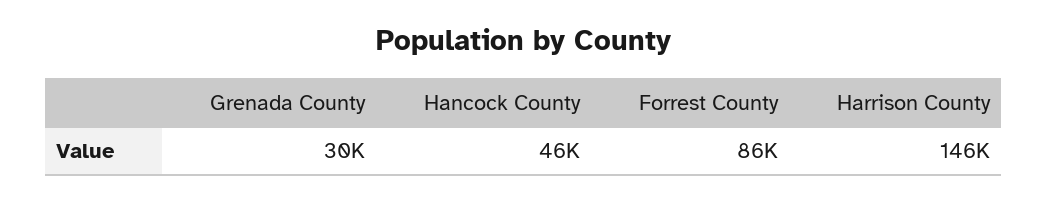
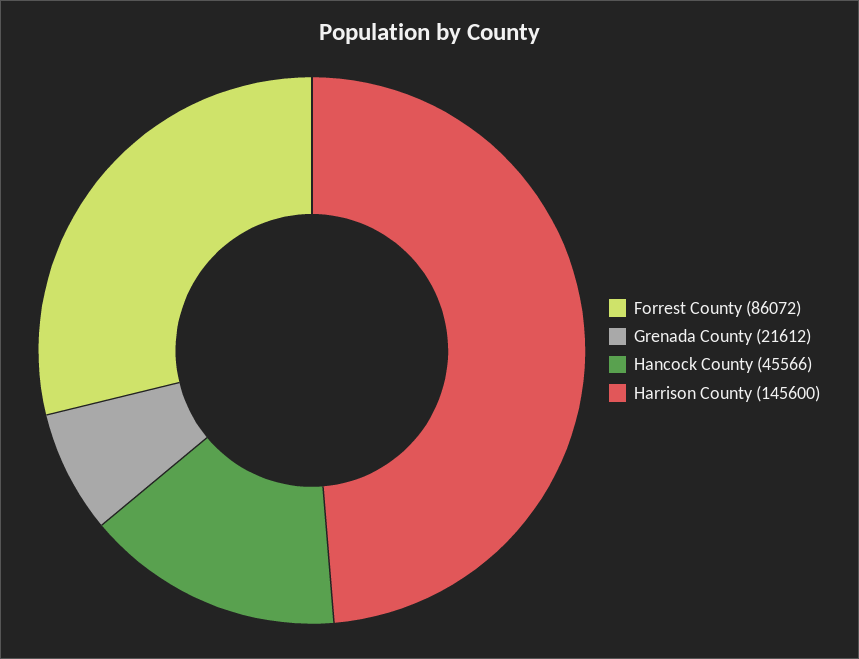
Grenada County: 30000 -> 21612

